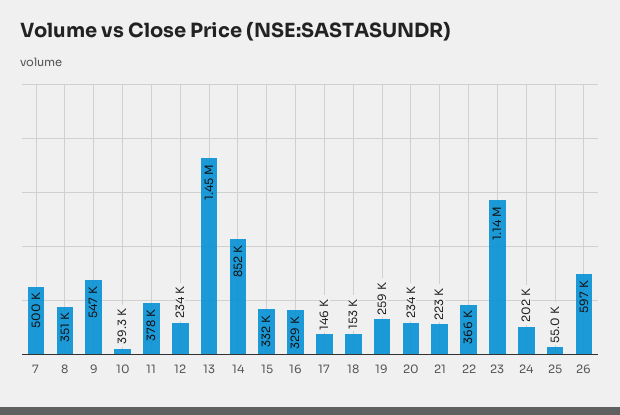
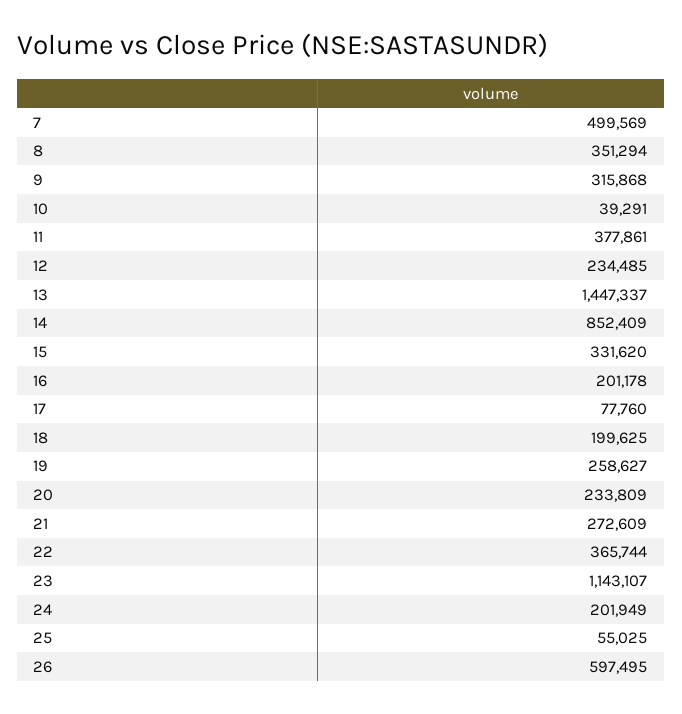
9: 547000 -> 315868
16: 329000 -> 201178
17: 146000 -> 77760
18: 153000 -> 199625
21: 223000 -> 272609

